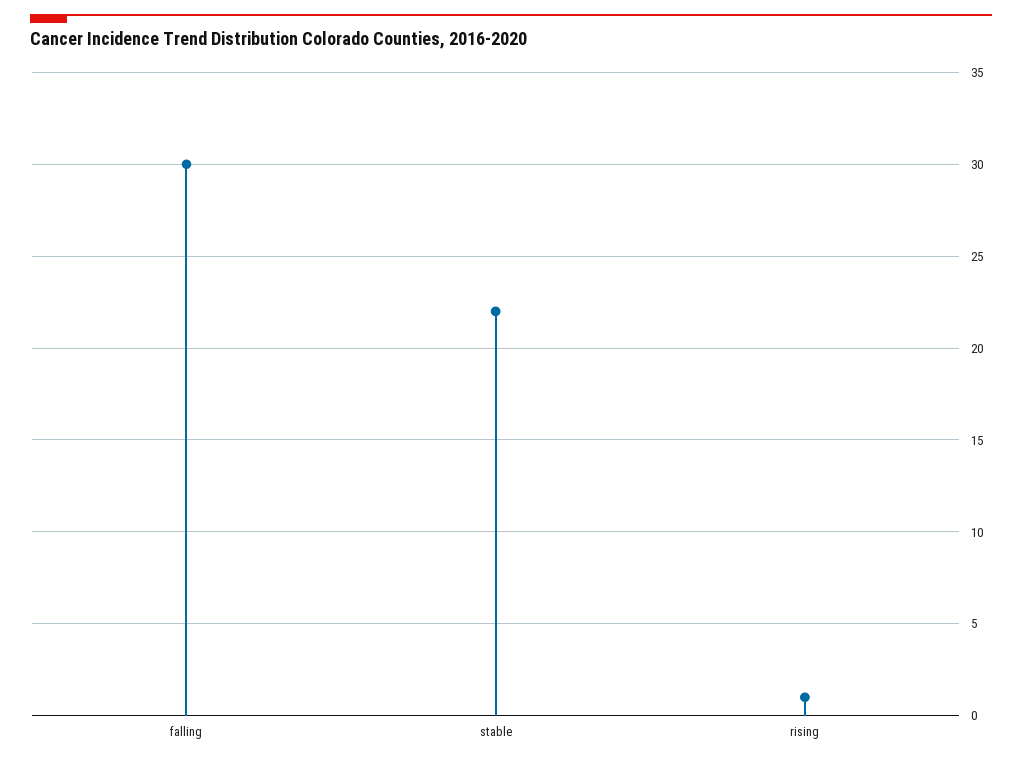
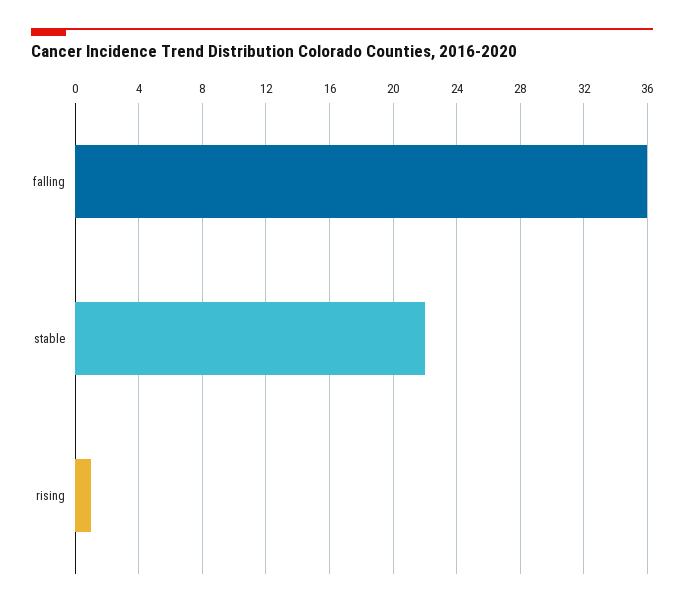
falling: 30 -> 36

